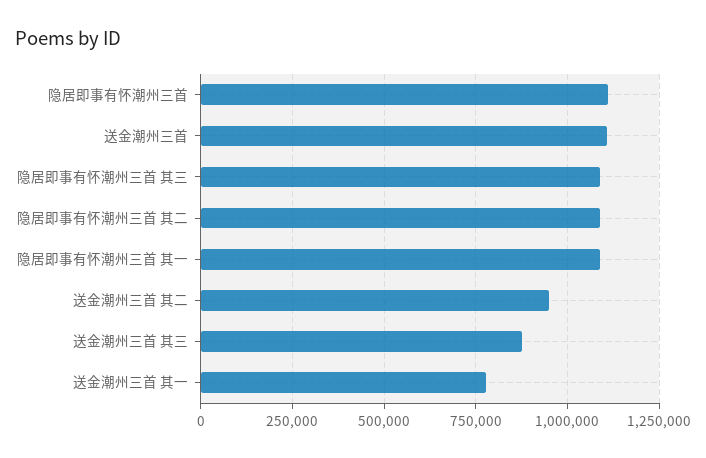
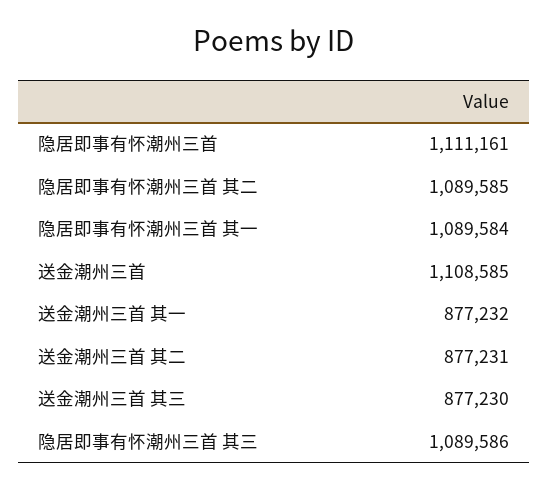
送金潮州三首 其二: 950000 -> 877231
送金潮州三首 其一: 775000 -> 877232

